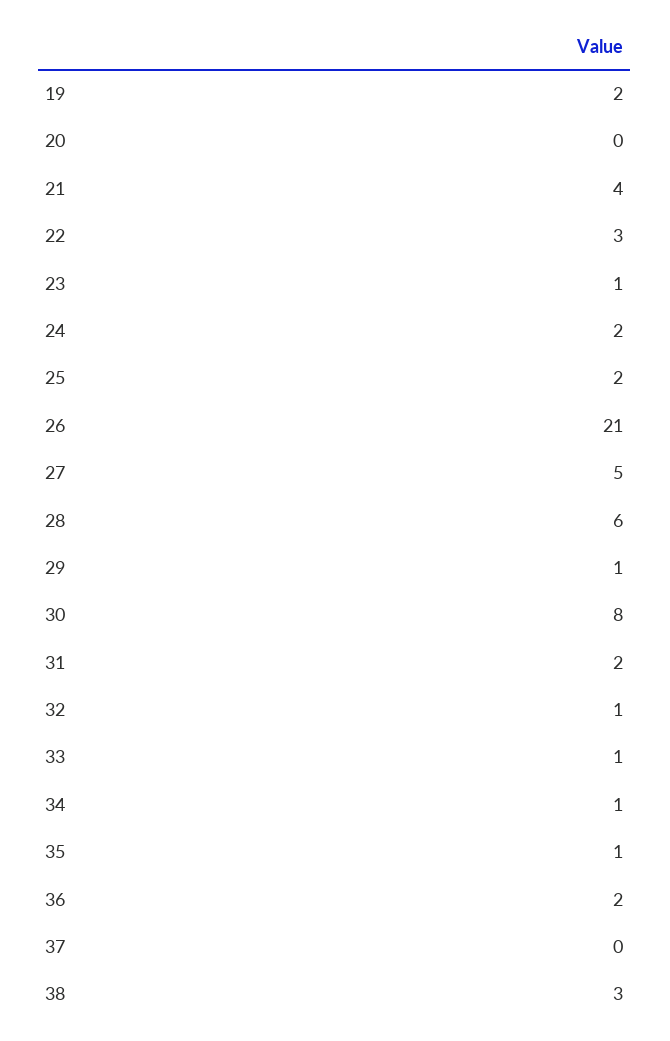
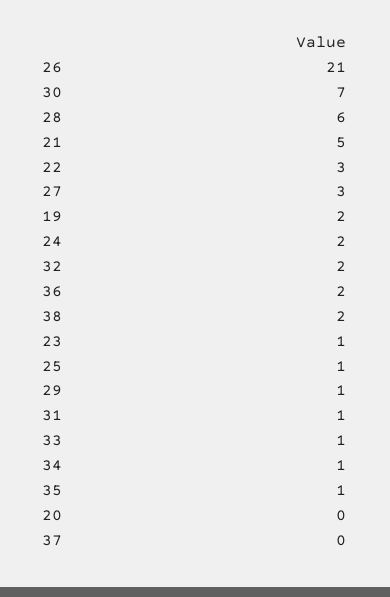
21: 4 -> 5
25: 2 -> 1
27: 5 -> 3
30: 8 -> 7
31: 2 -> 1
32: 1 -> 2
38: 3 -> 2

